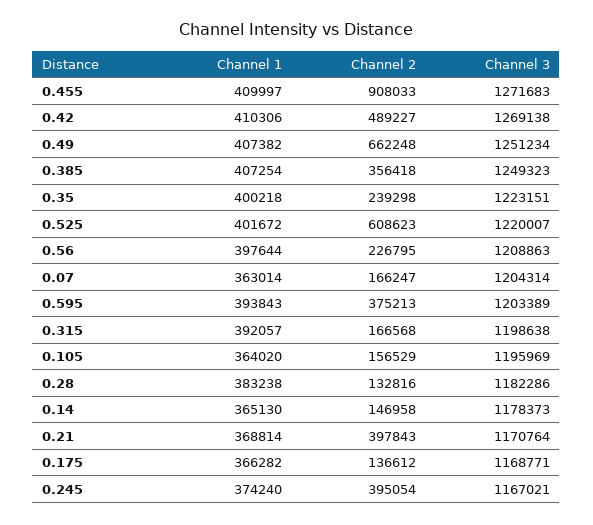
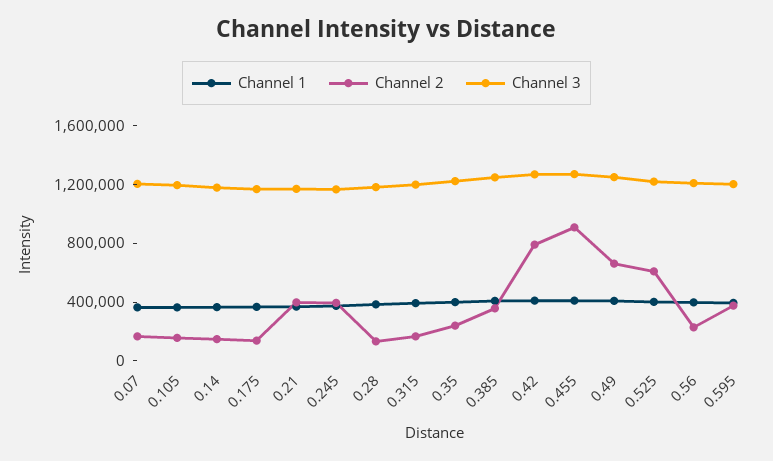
Channel 2, 0.42: 489227 -> 800000

